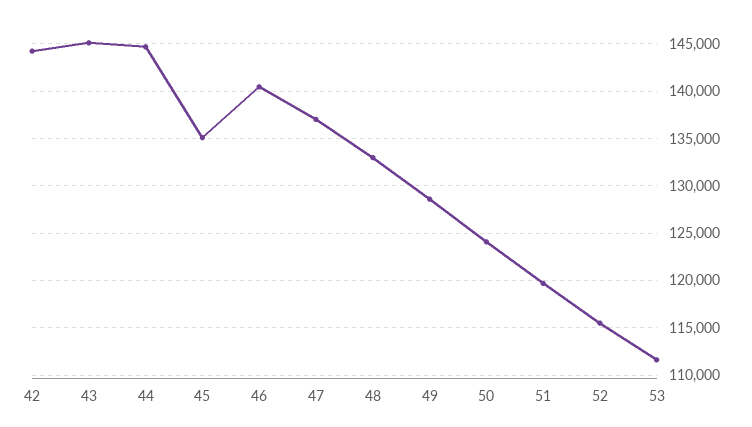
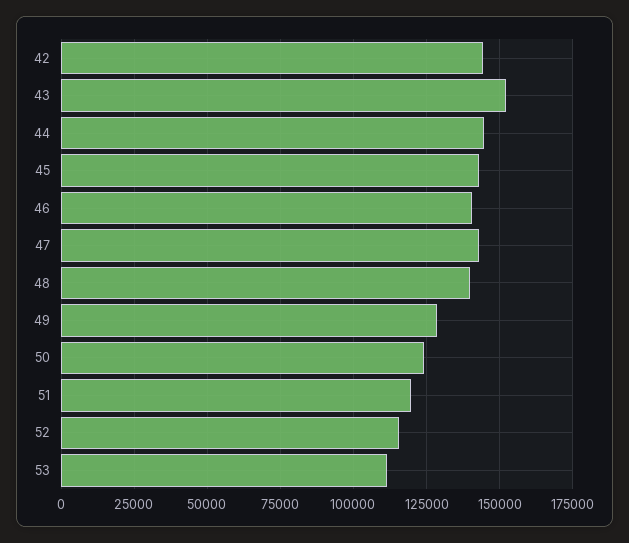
43: 145000 -> 152500
45: 135000 -> 142500
47: 137000 -> 142500
48: 133000 -> 140000

